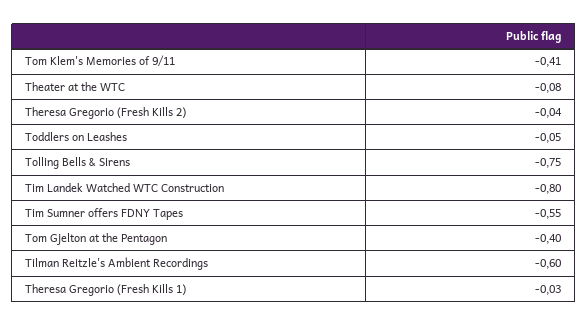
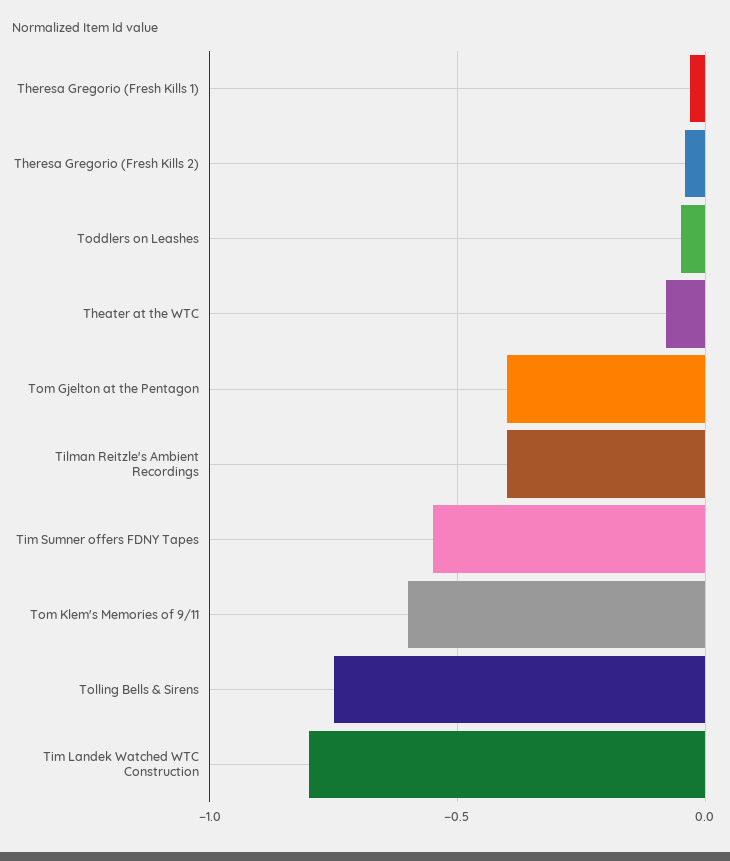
Tom Klem's Memories of 9/11: -0.41 -> -0.6
Tilman Reitzle's Ambient Recordings: -0.6 -> -0.4

